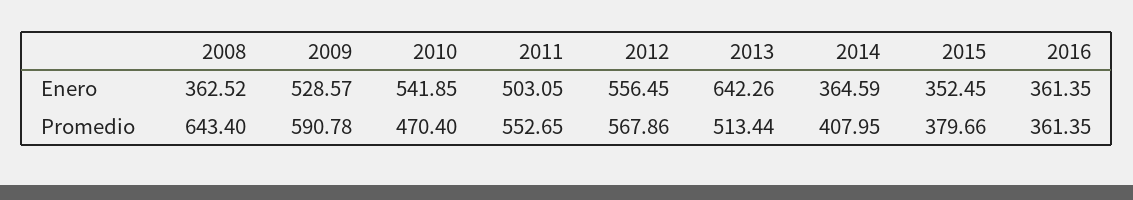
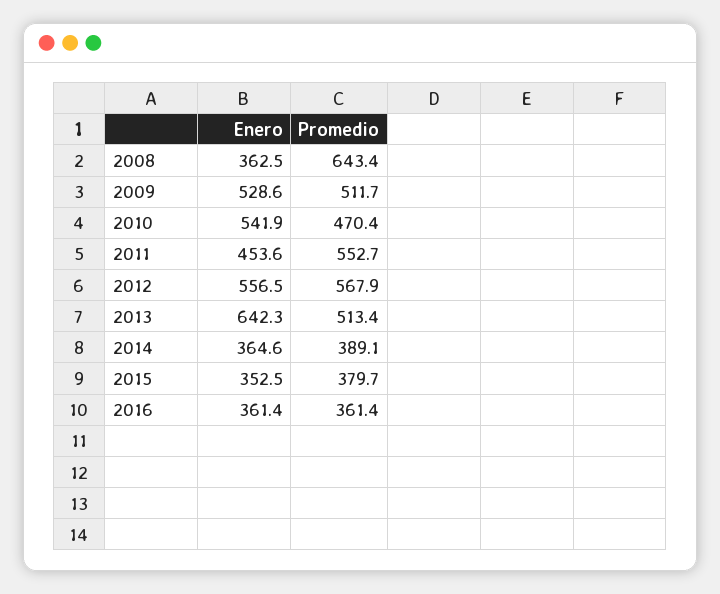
2011, Enero: 503.05 -> 453.6
2009, Promedio: 590.78 -> 511.7
2014, Promedio: 407.95 -> 389.1

